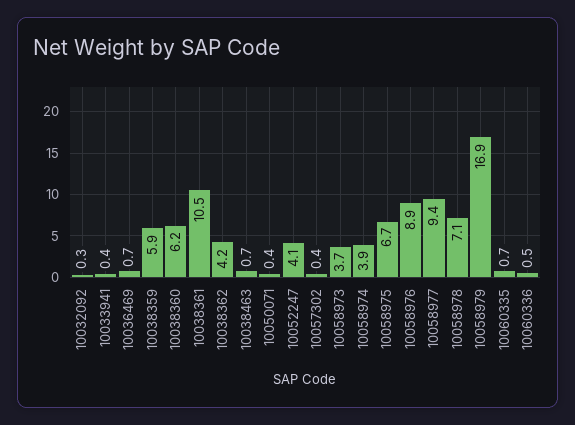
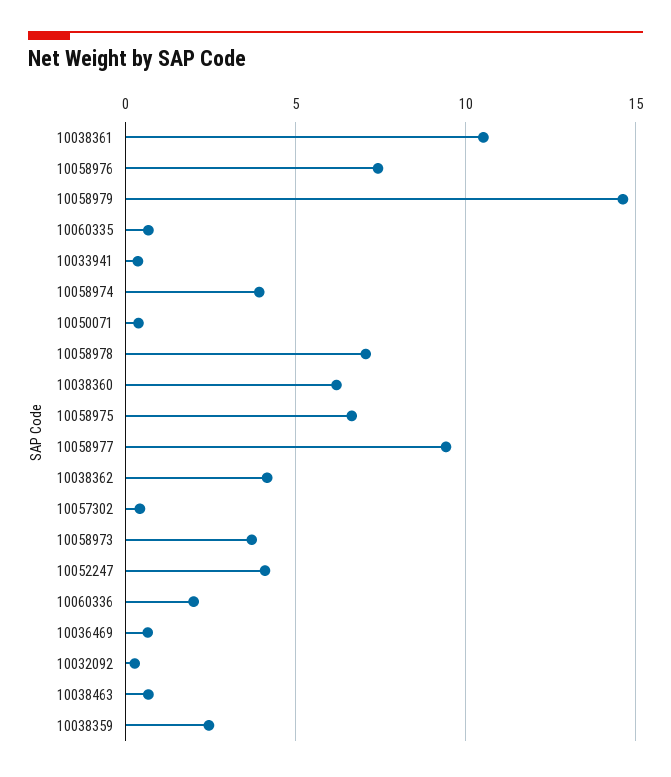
10038359: 5.9 -> 2.5
10058976: 8.9 -> 7.5
10058979: 16.9 -> 14.5
10060336: 0.5 -> 2

